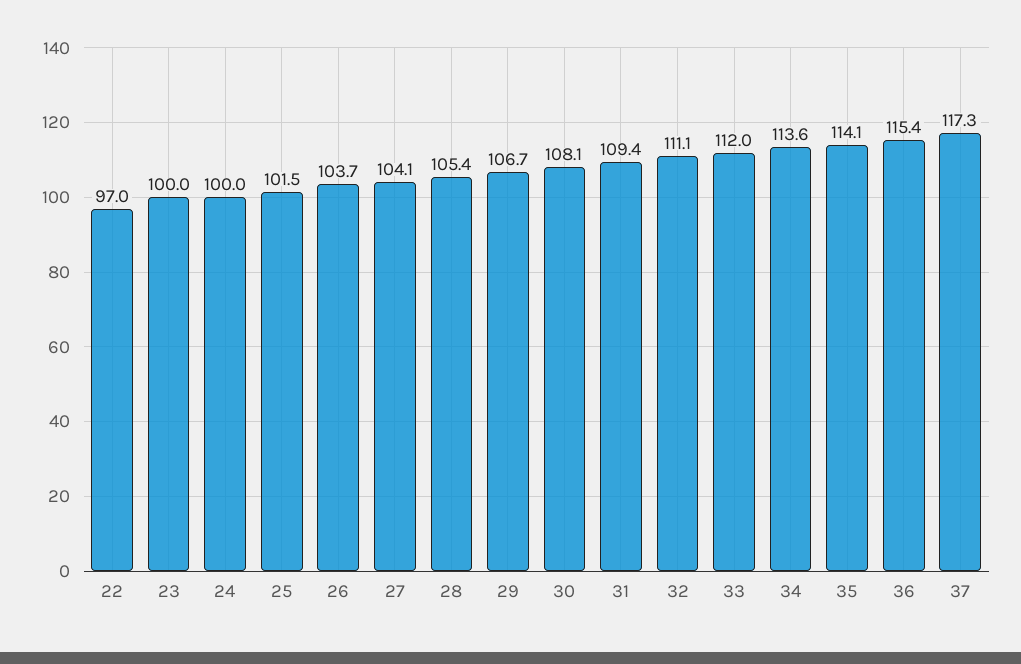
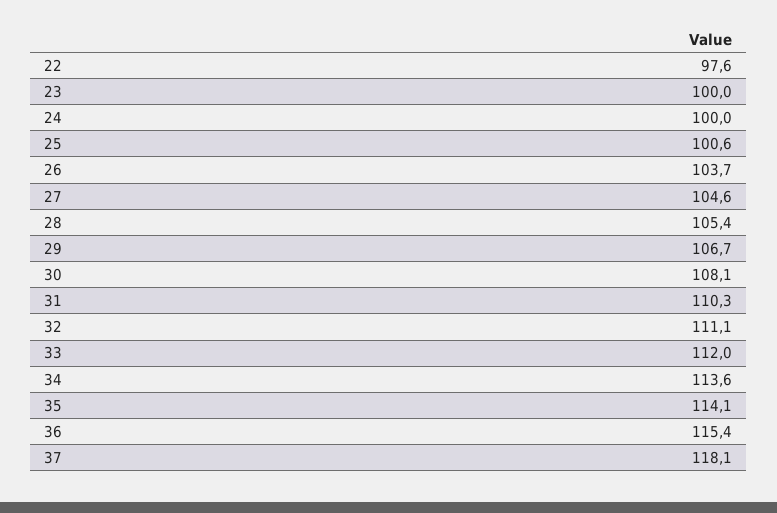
22: 97 -> 97.6
25: 101.5 -> 100.6
27: 104.1 -> 104.6
31: 109.4 -> 110.3
37: 117.3 -> 118.1

